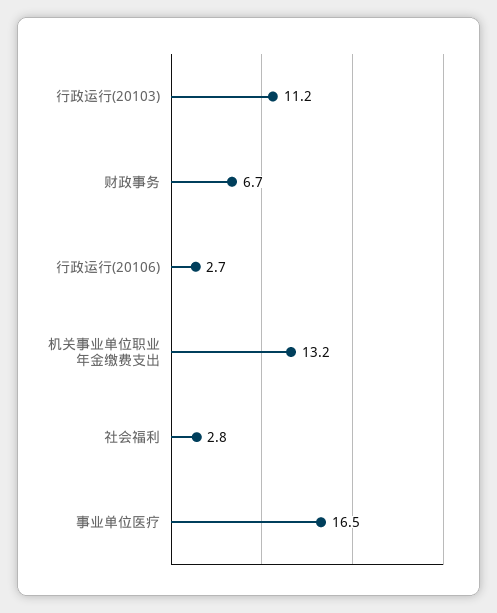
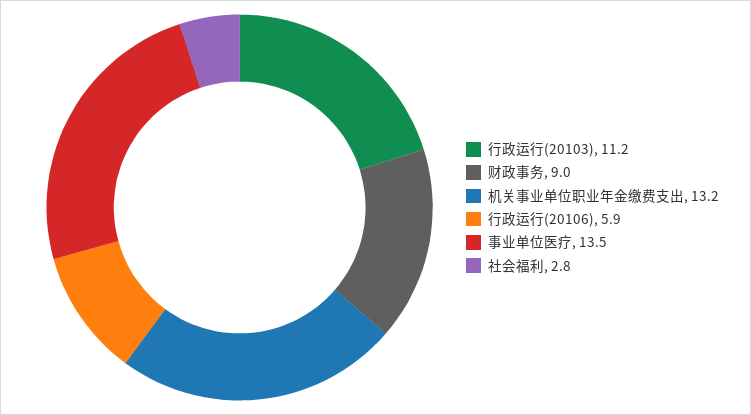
财政事务: 6.7 -> 9
行政运行(20106): 2.7 -> 5.9
事业单位医疗: 16.5 -> 13.5

